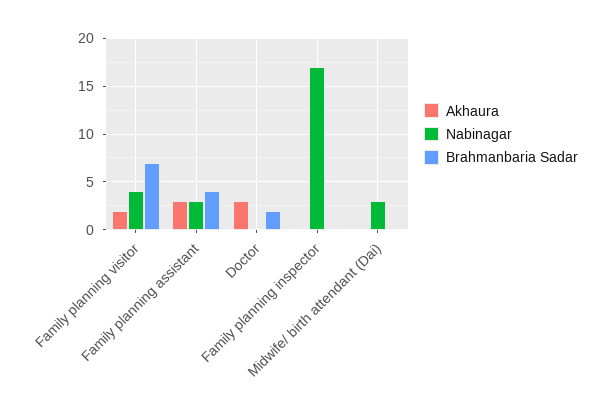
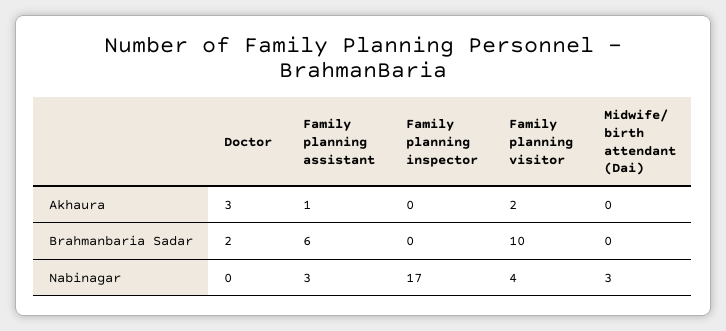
Brahmanbaria Sadar, Family planning visitor: 7 -> 10
Akhaura, Family planning assistant: 3 -> 1
Brahmanbaria Sadar, Family planning assistant: 4 -> 6

